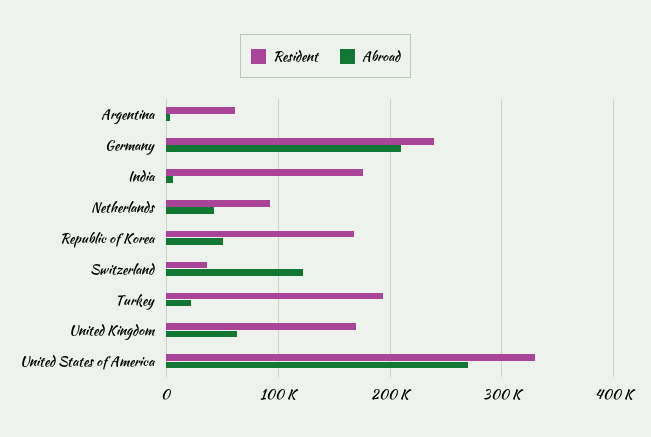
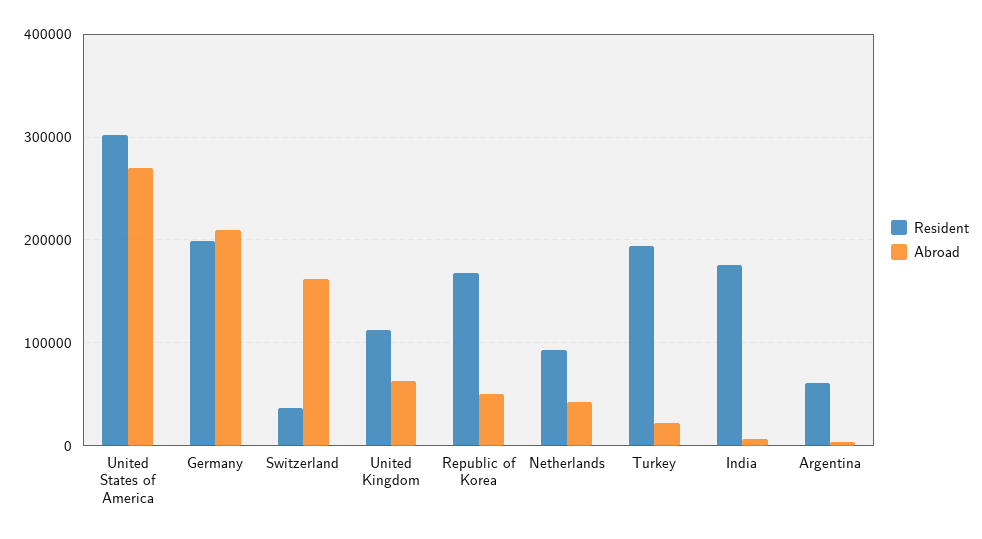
Resident, Germany: 240000 -> 200000
Abroad, Switzerland: 120000 -> 160000
Resident, United Kingdom: 170000 -> 110000
Resident, United States of America: 330000 -> 300000

